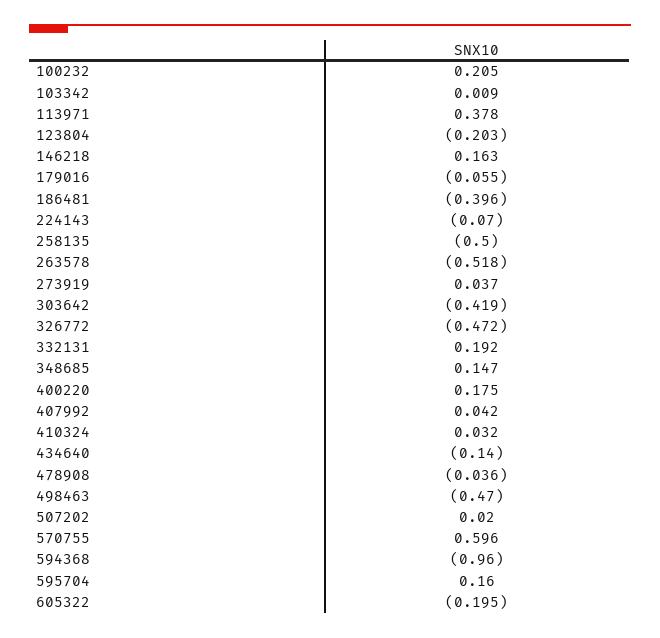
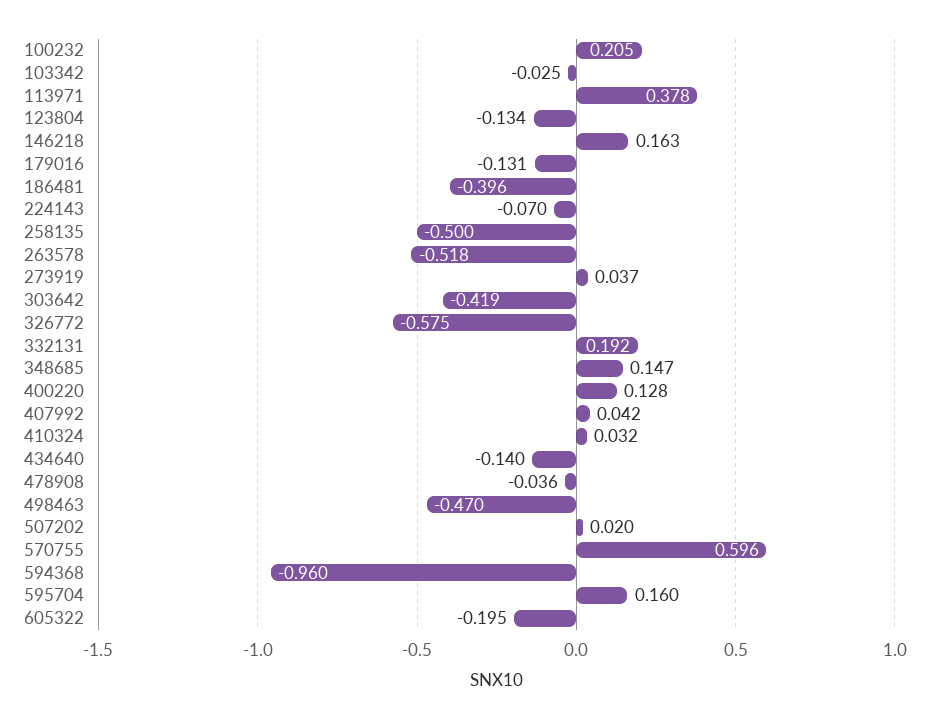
103342: 0.009 -> -0.025
123804: -0.203 -> -0.134
179016: -0.055 -> -0.131
326772: -0.472 -> -0.575
400220: 0.175 -> 0.128

